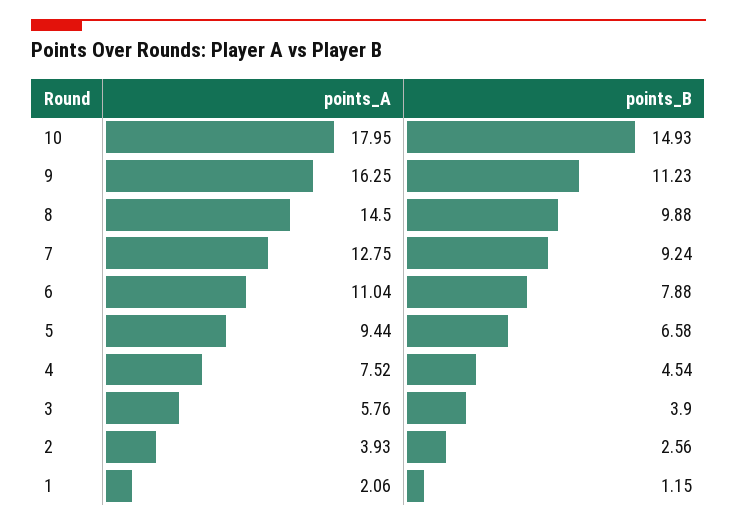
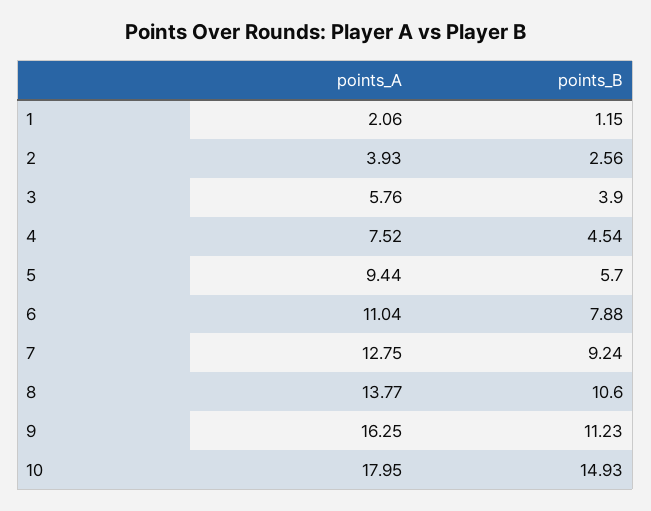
points_A, 8: 14.5 -> 13.77
points_B, 8: 9.88 -> 10.6
points_B, 5: 6.58 -> 5.7

